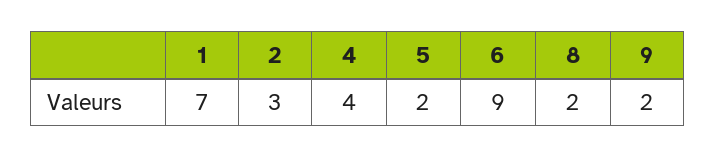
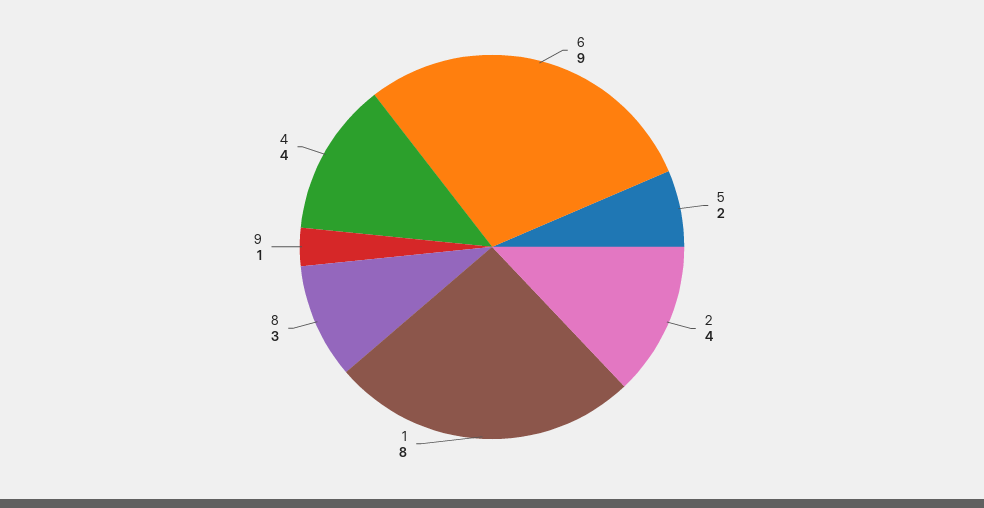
1: 7 -> 8
2: 3 -> 4
8: 2 -> 3
9: 2 -> 1

